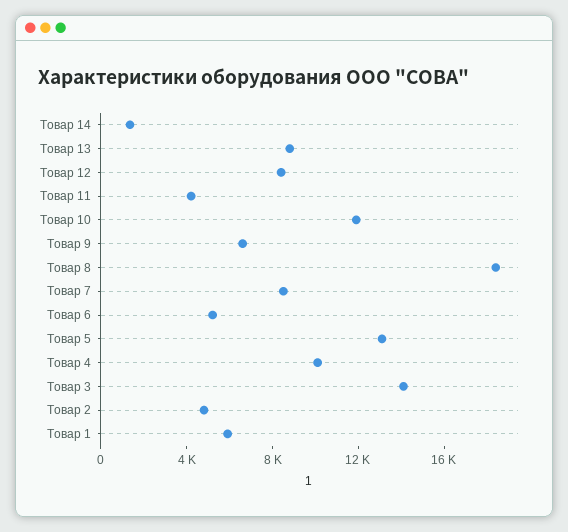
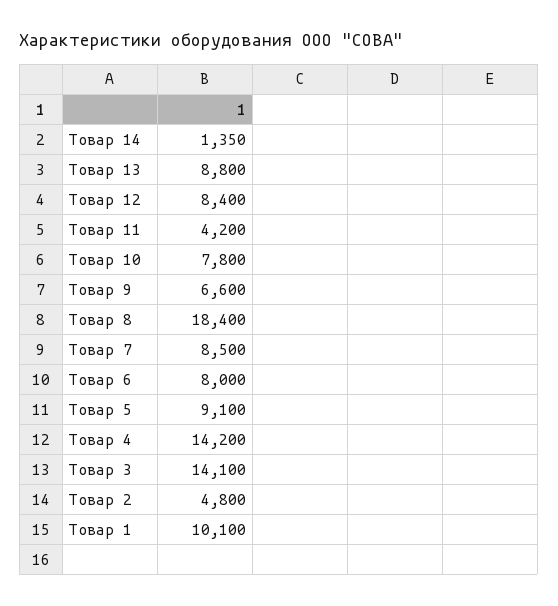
Товар 10: 12000 -> 7800
Товар 6: 5000 -> 8000
Товар 5: 13000 -> 9100
Товар 4: 10000 -> 14200
Товар 1: 6000 -> 10100

